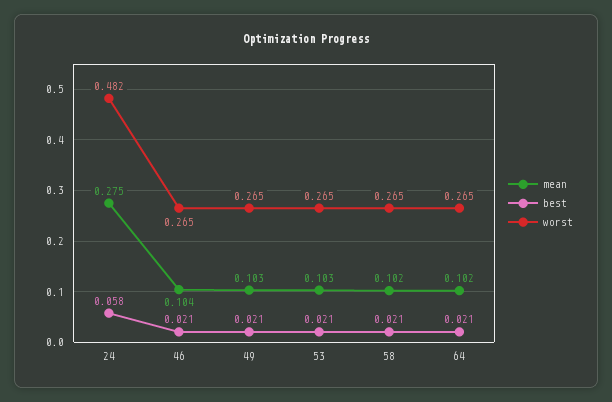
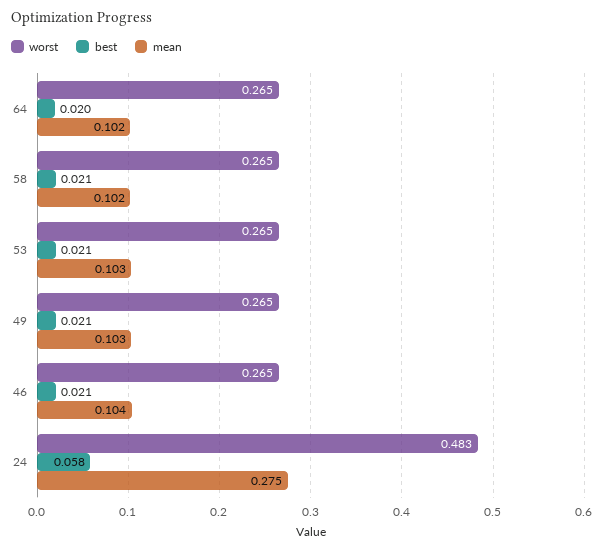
worst, 24: 0.482 -> 0.483
best, 64: 0.021 -> 0.02

